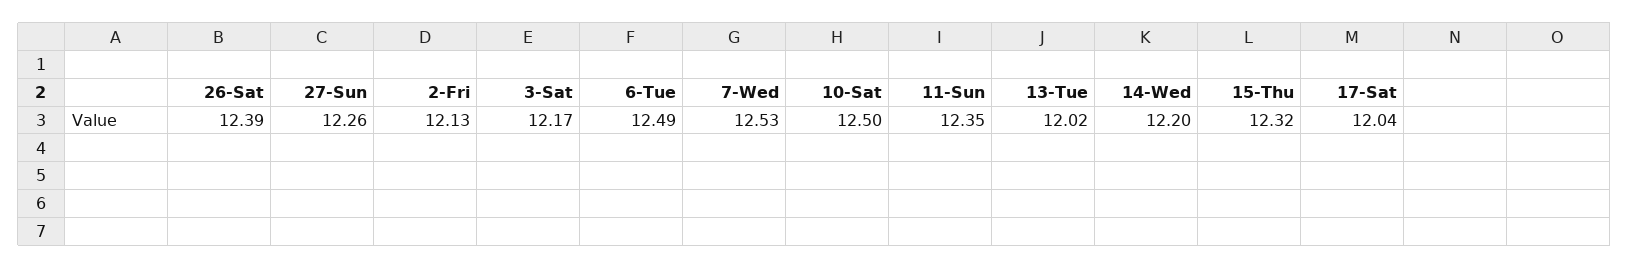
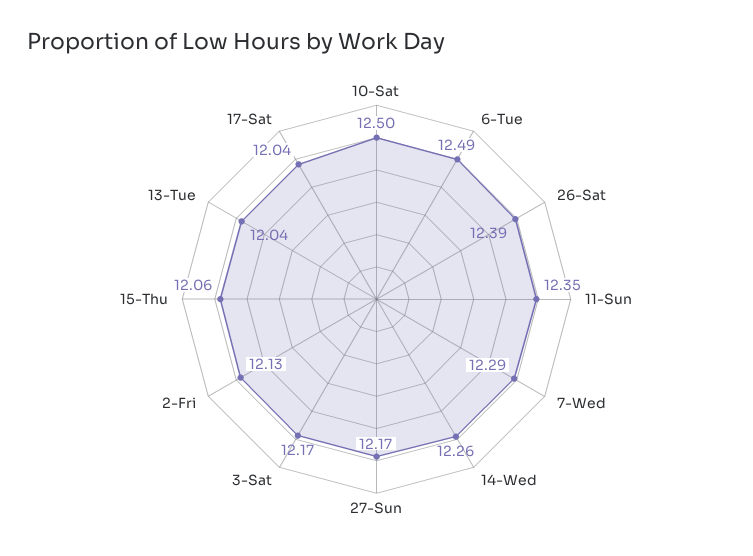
27-Sun: 12.26 -> 12.17
7-Wed: 12.53 -> 12.29
13-Tue: 12.02 -> 12.04
14-Wed: 12.2 -> 12.26
15-Thu: 12.32 -> 12.06

